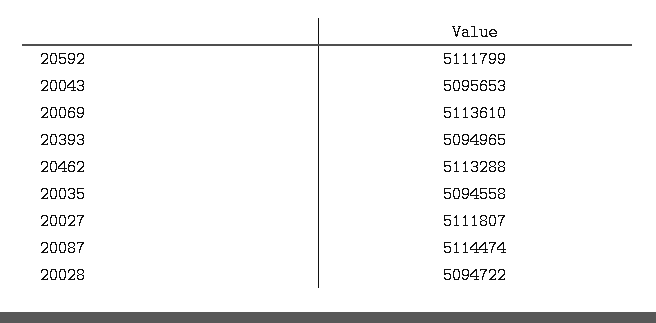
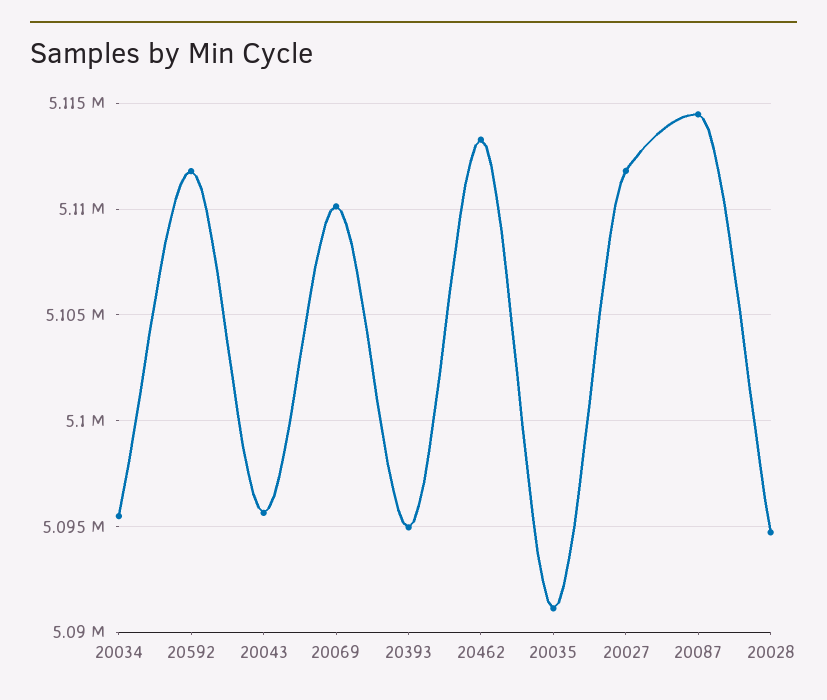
20069: 5113610 -> 5110000
20035: 5094558 -> 5091000
20034: none -> 5095500

